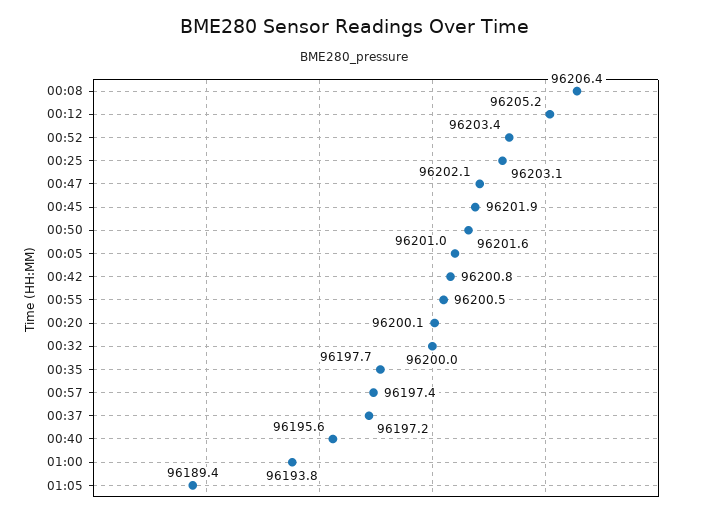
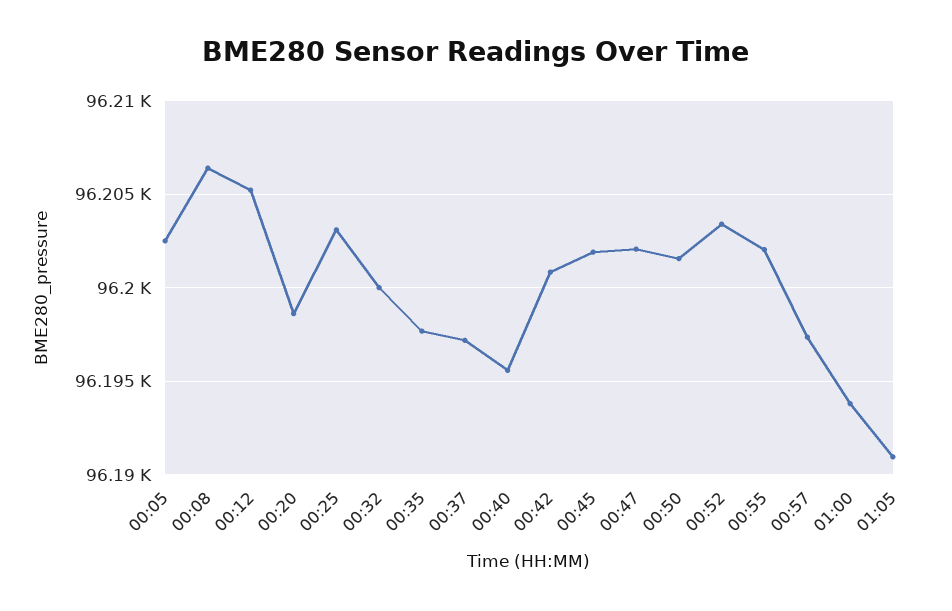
00:05: 96201 -> 96202.5
00:55: 96200.5 -> 96202
00:20: 96200.1 -> 96198.5
01:05: 96189.4 -> 96191

